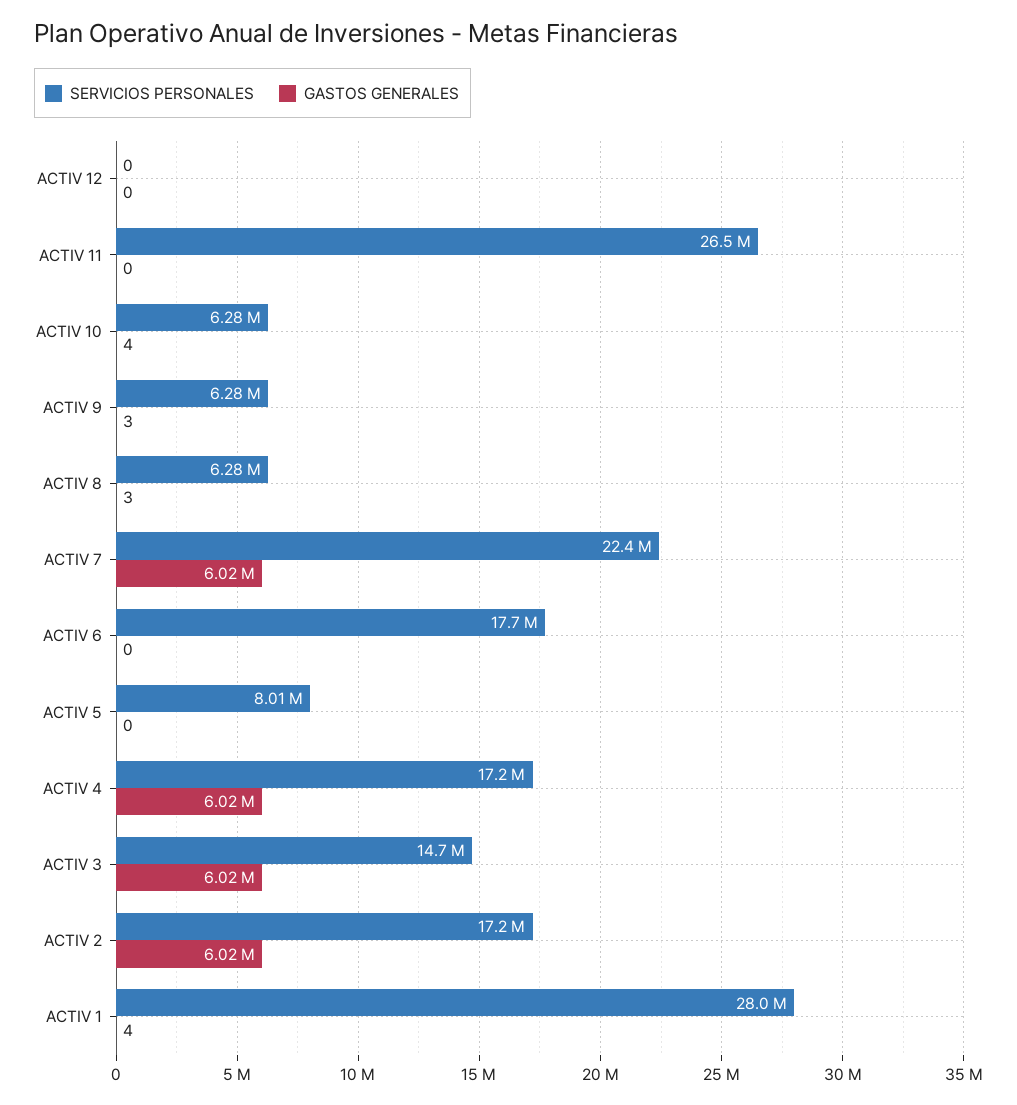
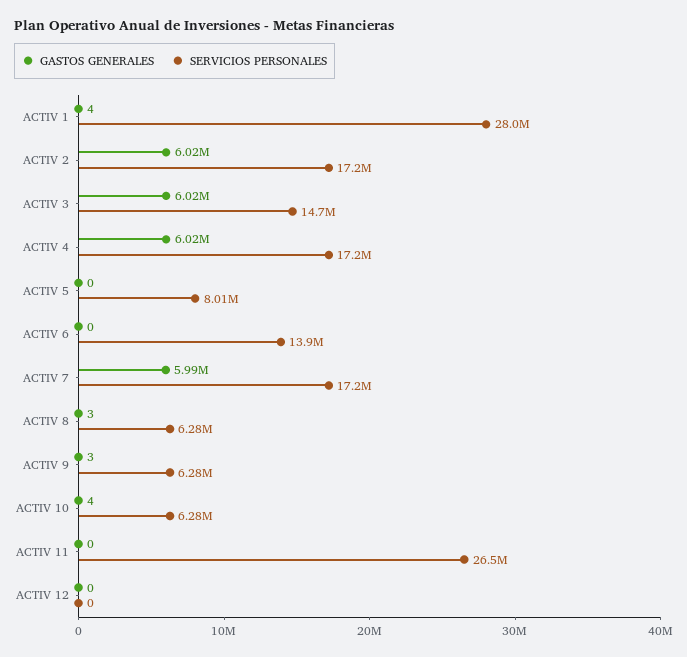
SERVICIOS PERSONALES, ACTIV 7: 22400000 -> 17200000
GASTOS GENERALES, ACTIV 7: 6020000 -> 5990000
SERVICIOS PERSONALES, ACTIV 6: 17700000 -> 13900000

